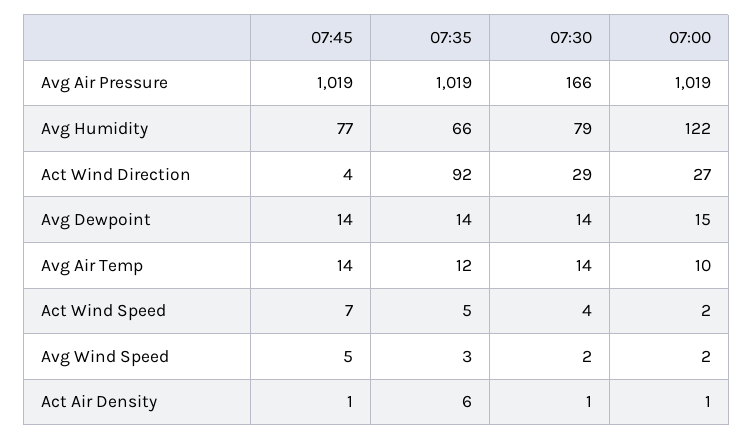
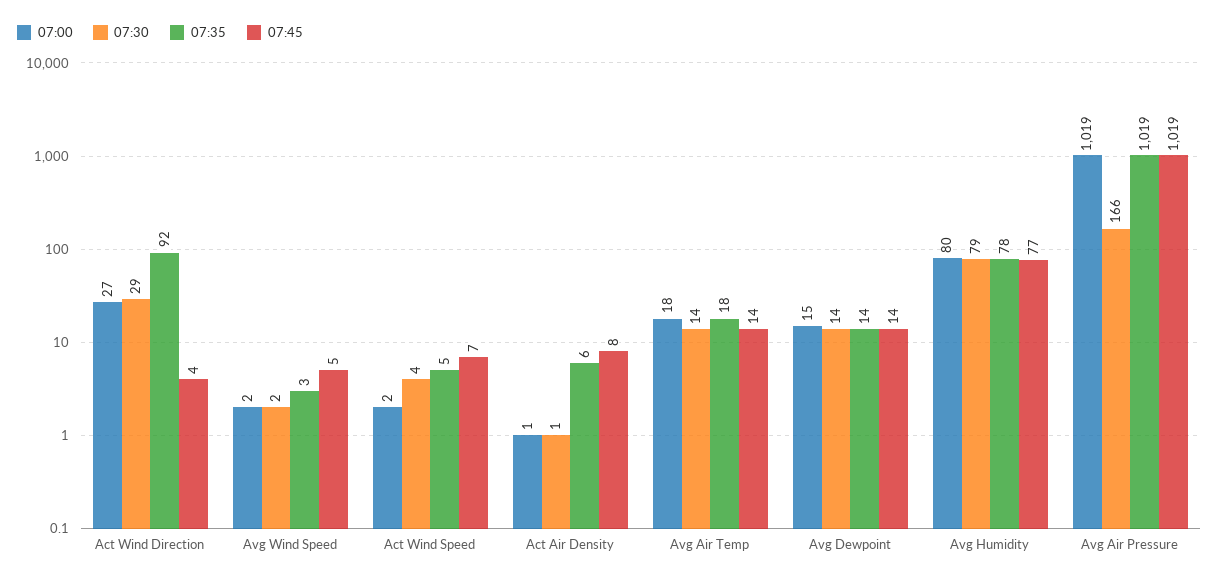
07:35, Avg Humidity: 66 -> 78
07:00, Avg Humidity: 122 -> 80
07:35, Avg Air Temp: 12 -> 18
07:00, Avg Air Temp: 10 -> 18
07:45, Act Air Density: 1 -> 8

